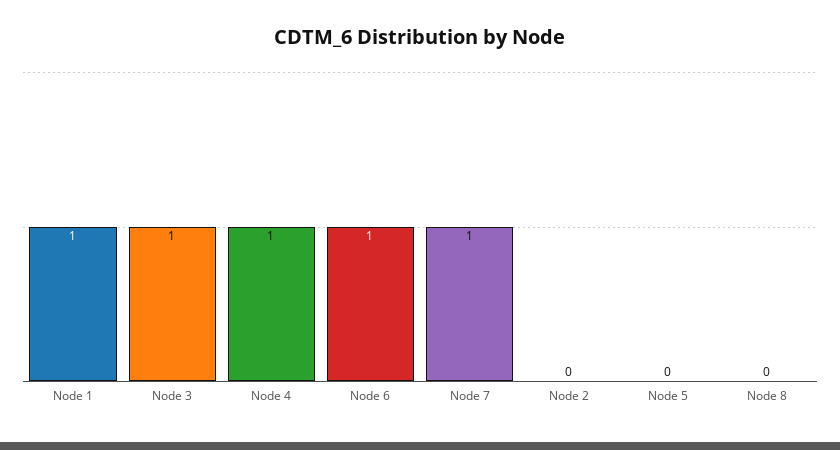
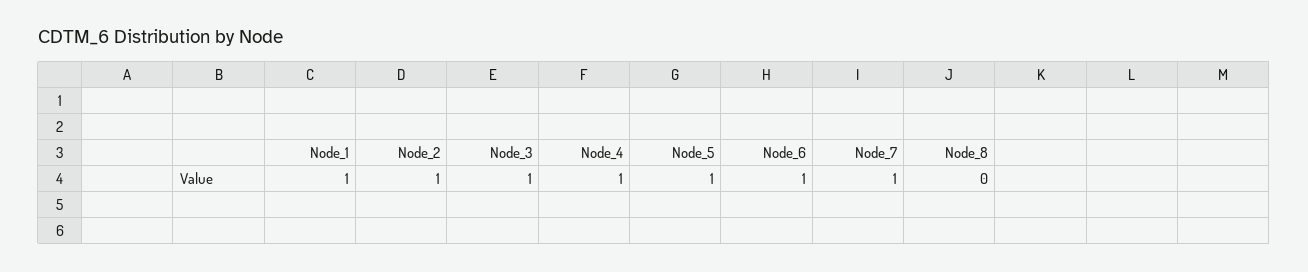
Node 2: 0 -> 1
Node 5: 0 -> 1

